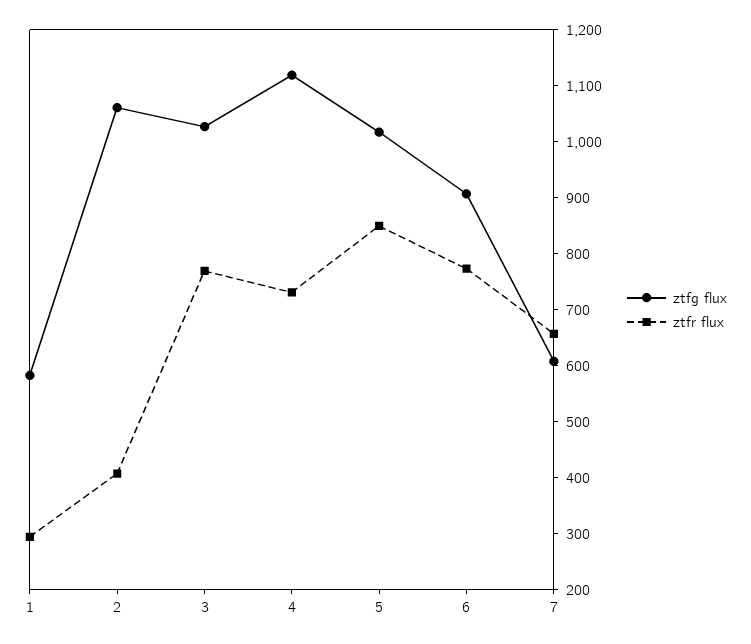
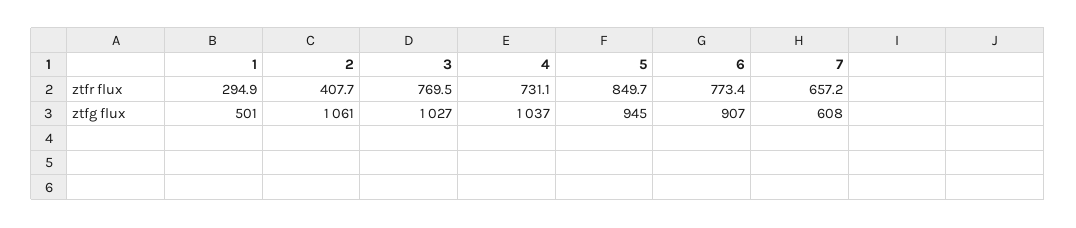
ztfg flux, 1: 580 -> 501
ztfg flux, 4: 1120 -> 1037
ztfg flux, 5: 1020 -> 945

